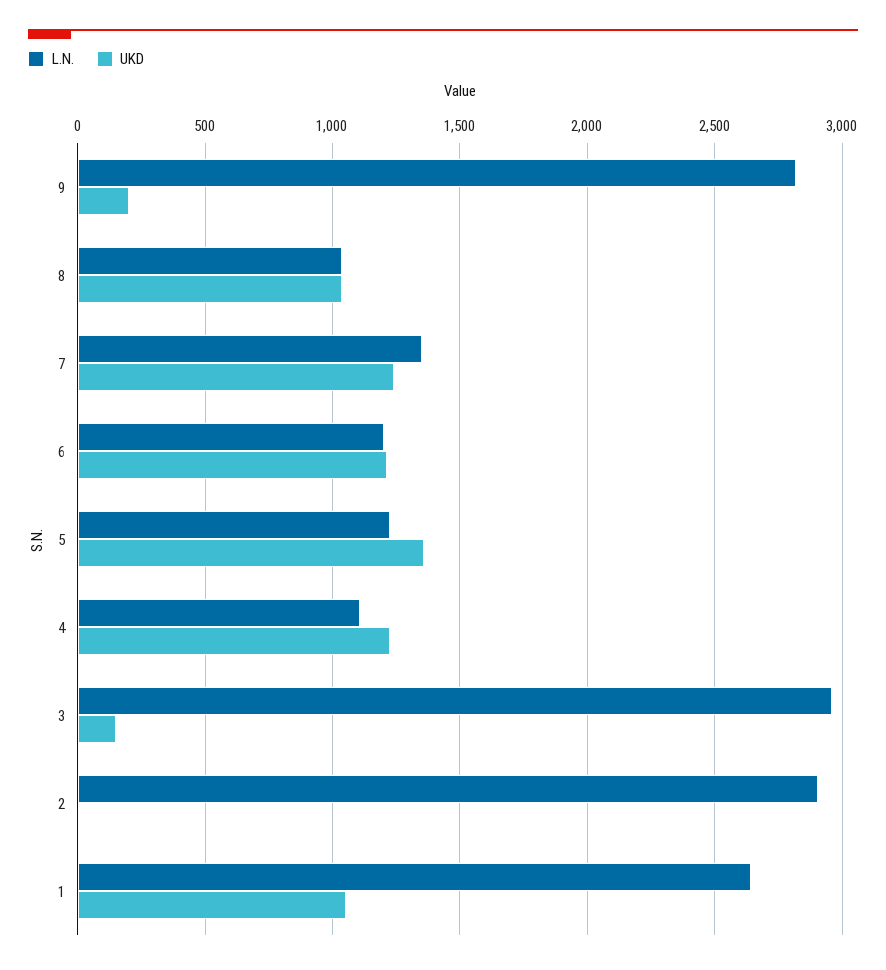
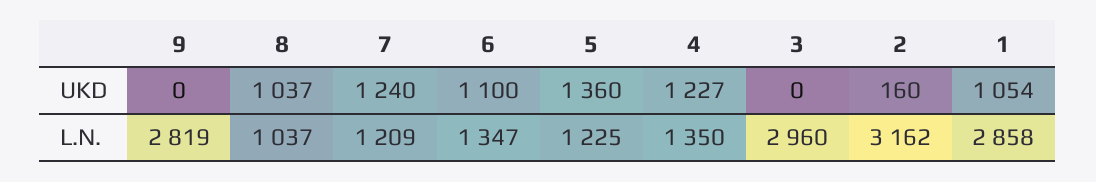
UKD, 9: 200 -> 0
L.N., 7: 1350 -> 1209
L.N., 6: 1200 -> 1347
UKD, 6: 1200 -> 1100
L.N., 4: 1100 -> 1350
UKD, 3: 150 -> 0
L.N., 2: 2900 -> 3162
UKD, 2: 0 -> 160
L.N., 1: 2650 -> 2858

